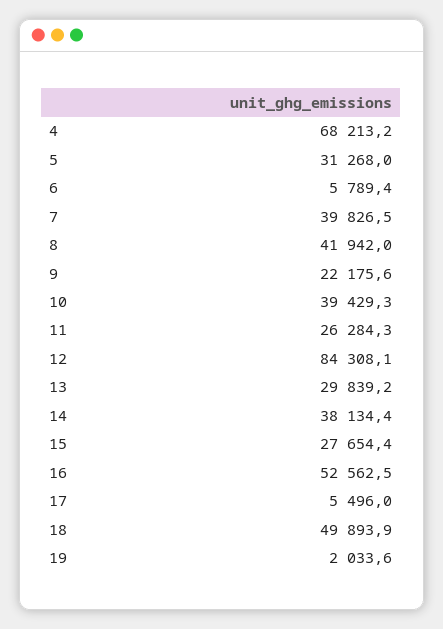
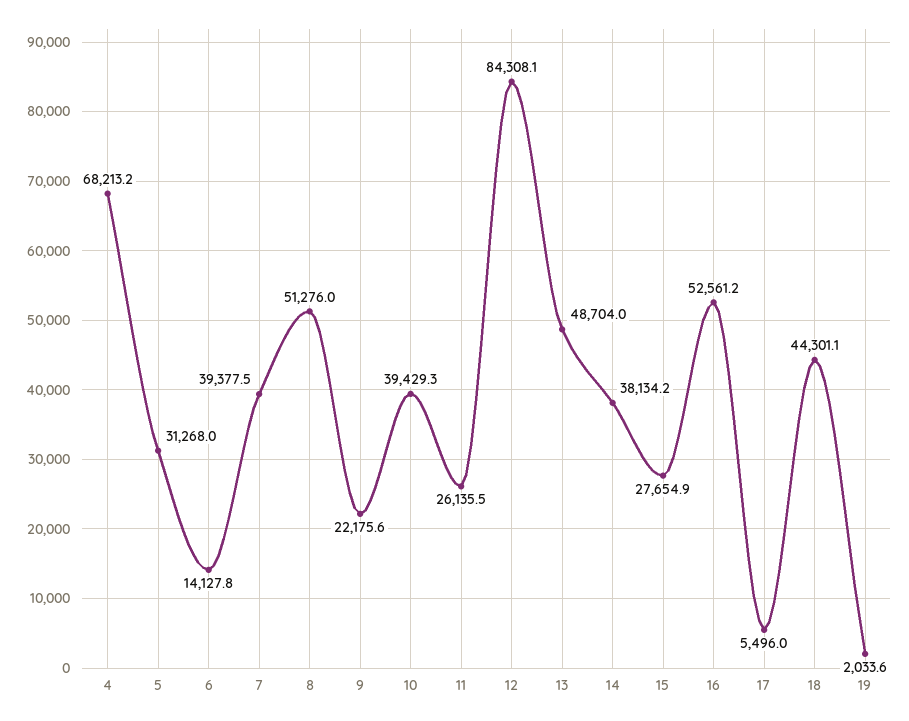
6: 5789.4 -> 14127.8
7: 39826.5 -> 39377.5
8: 41942 -> 51276
11: 26284.3 -> 26135.5
13: 29839.2 -> 48704
14: 38134.4 -> 38134.2
15: 27654.4 -> 27654.9
16: 52562.5 -> 52561.2
18: 49893.9 -> 44301.1

